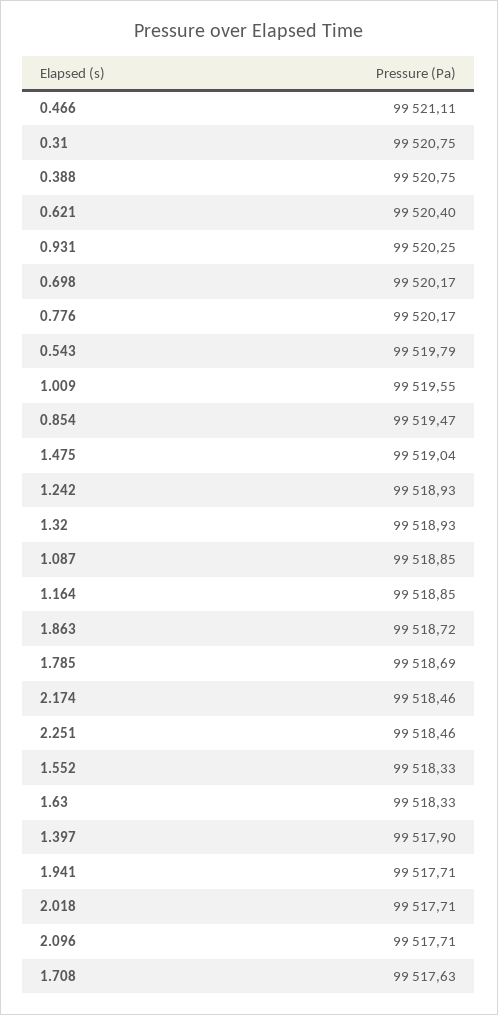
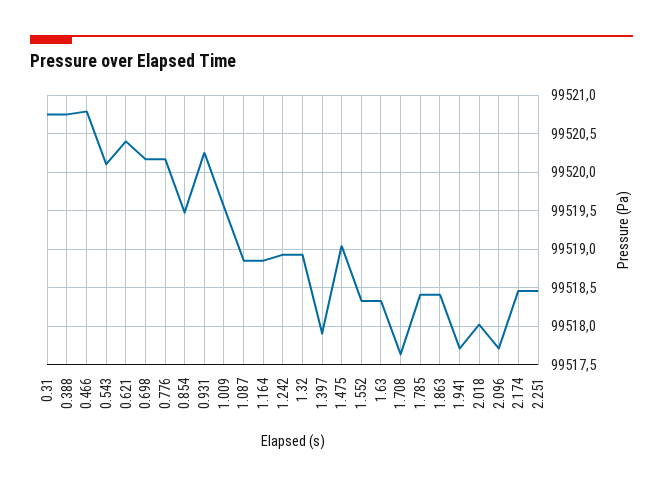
0.466: 99521.11 -> 99520.8
0.543: 99519.79 -> 99520.1
1.863: 99518.72 -> 99518.4
1.785: 99518.69 -> 99518.4
2.018: 99517.71 -> 99518

